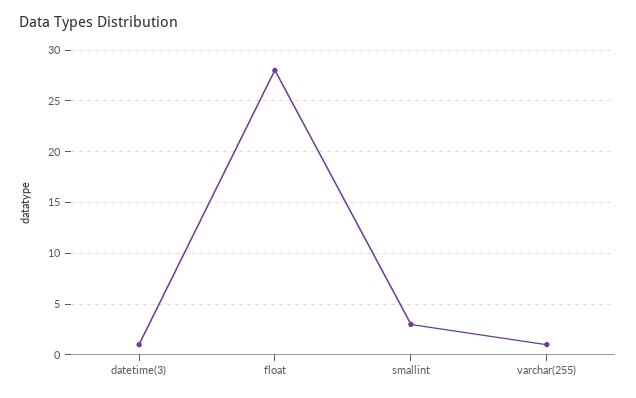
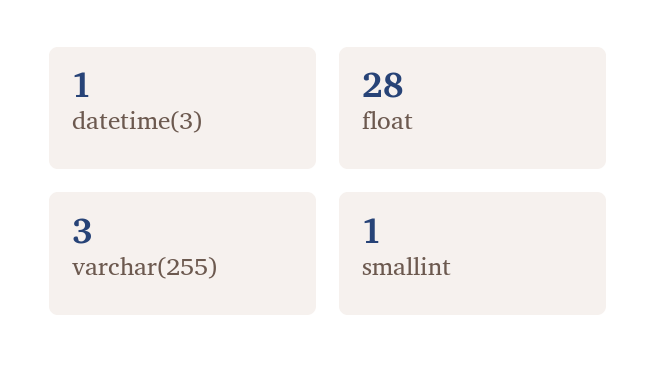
smallint: 3 -> 1
varchar(255): 1 -> 3

